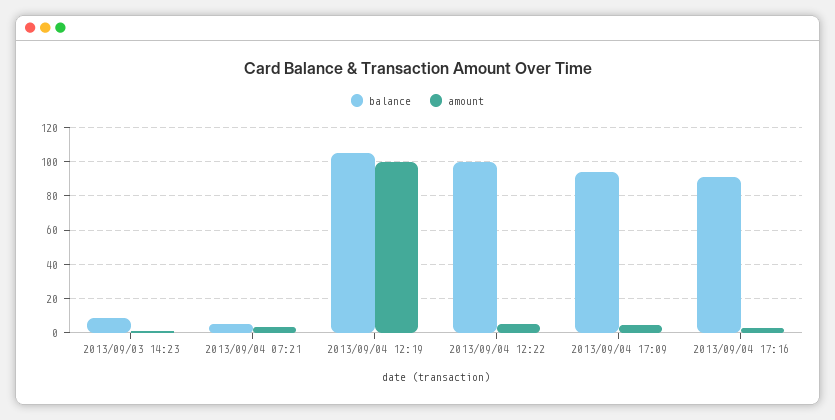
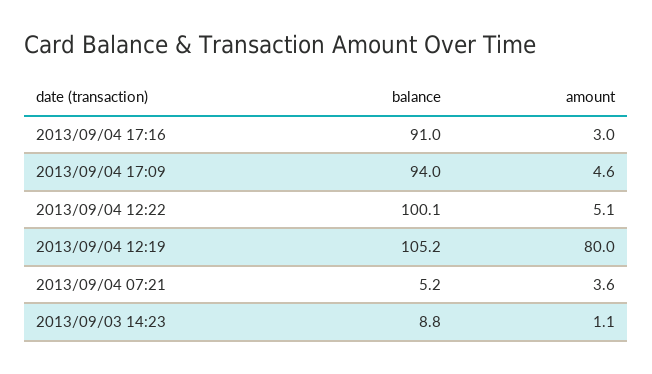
amount, 2013/09/04 12:19: 100 -> 80

